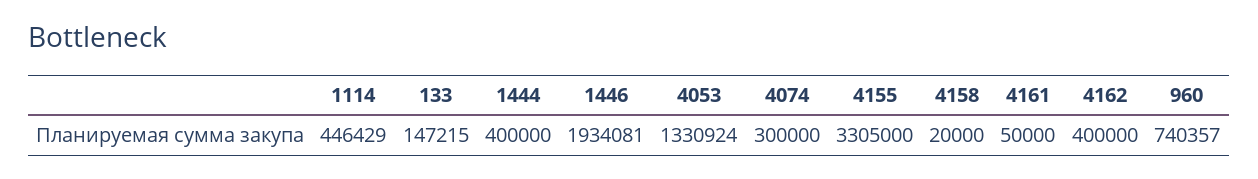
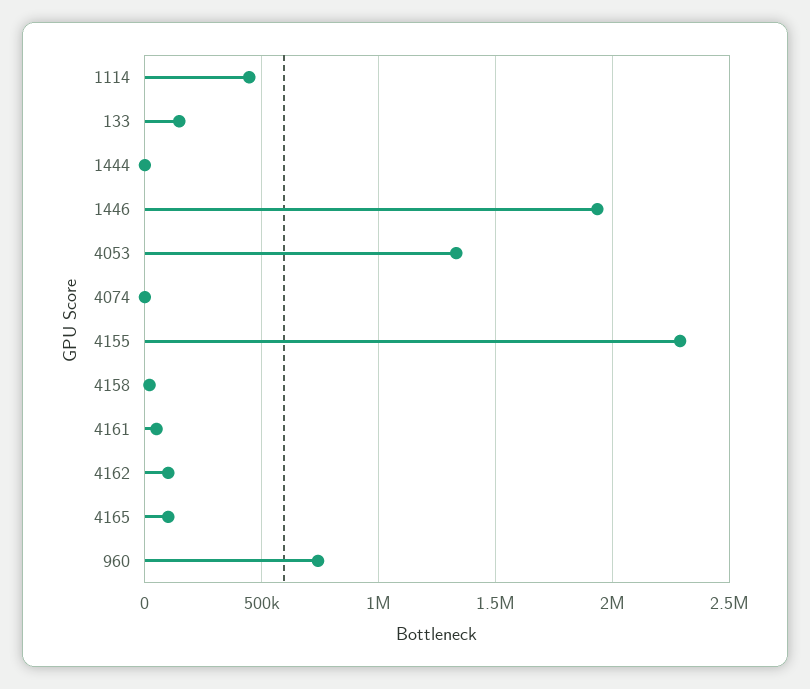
1444: 400000 -> 0
4074: 300000 -> 0
4155: 3305000 -> 2300000
4162: 400000 -> 100000
4165: none -> 100000

